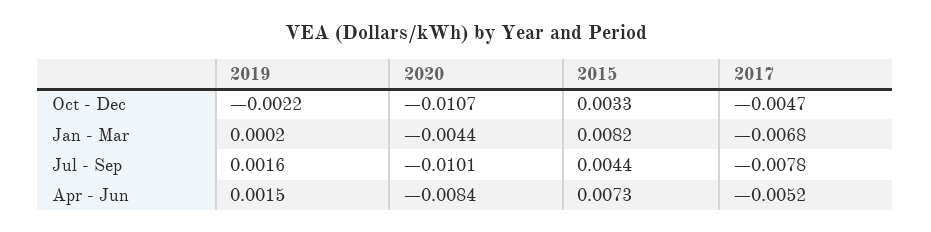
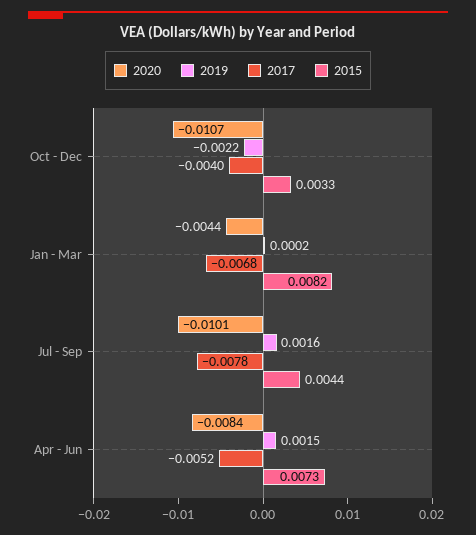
2017, Oct - Dec: -0.0047 -> -0.004

